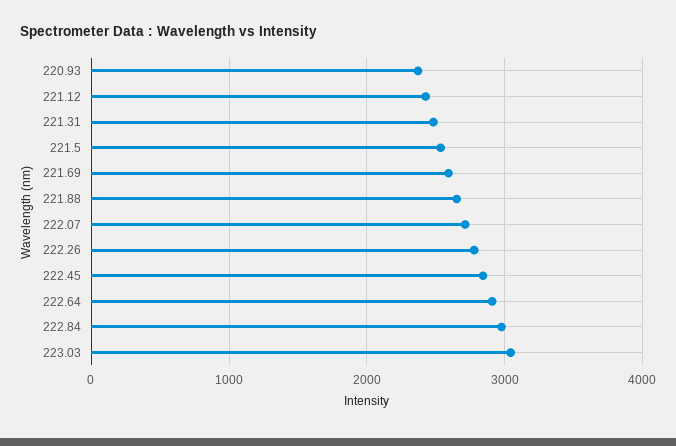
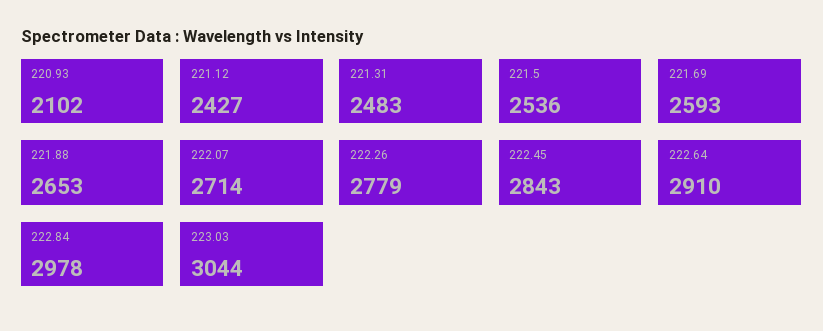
220.93: 2400 -> 2102

